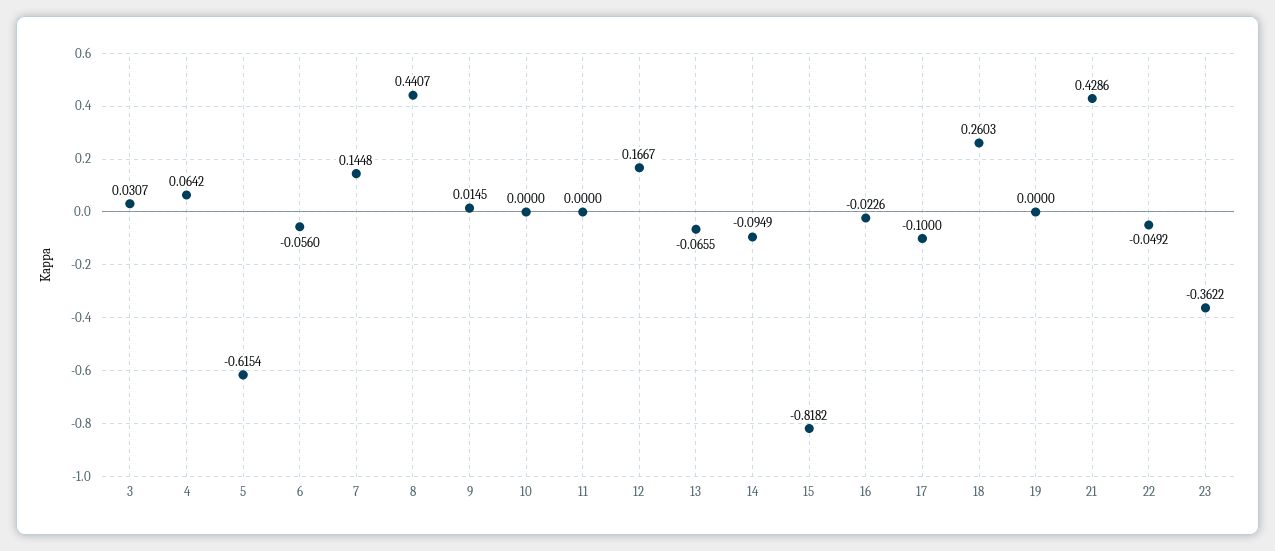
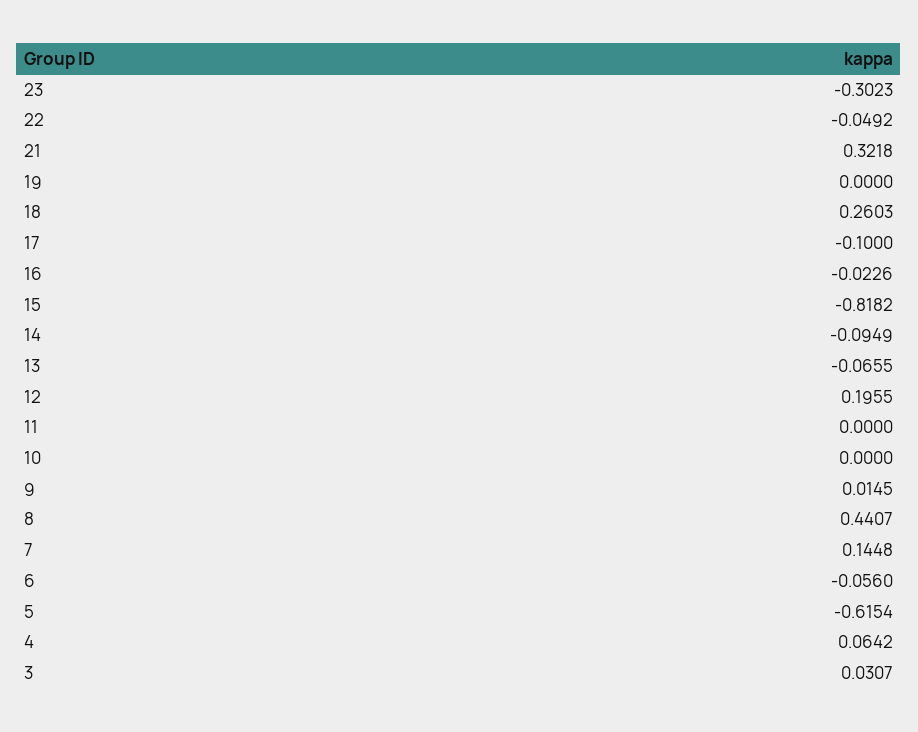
12: 0.1667 -> 0.1955
21: 0.4286 -> 0.3218
23: -0.3622 -> -0.3023

